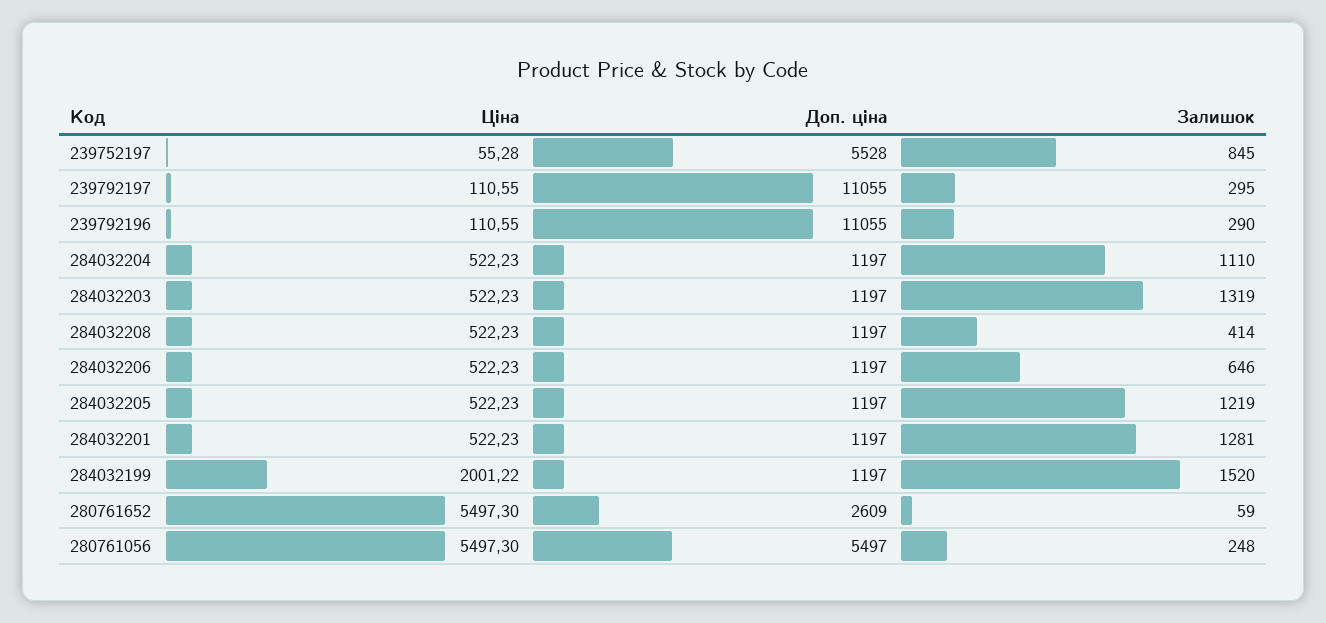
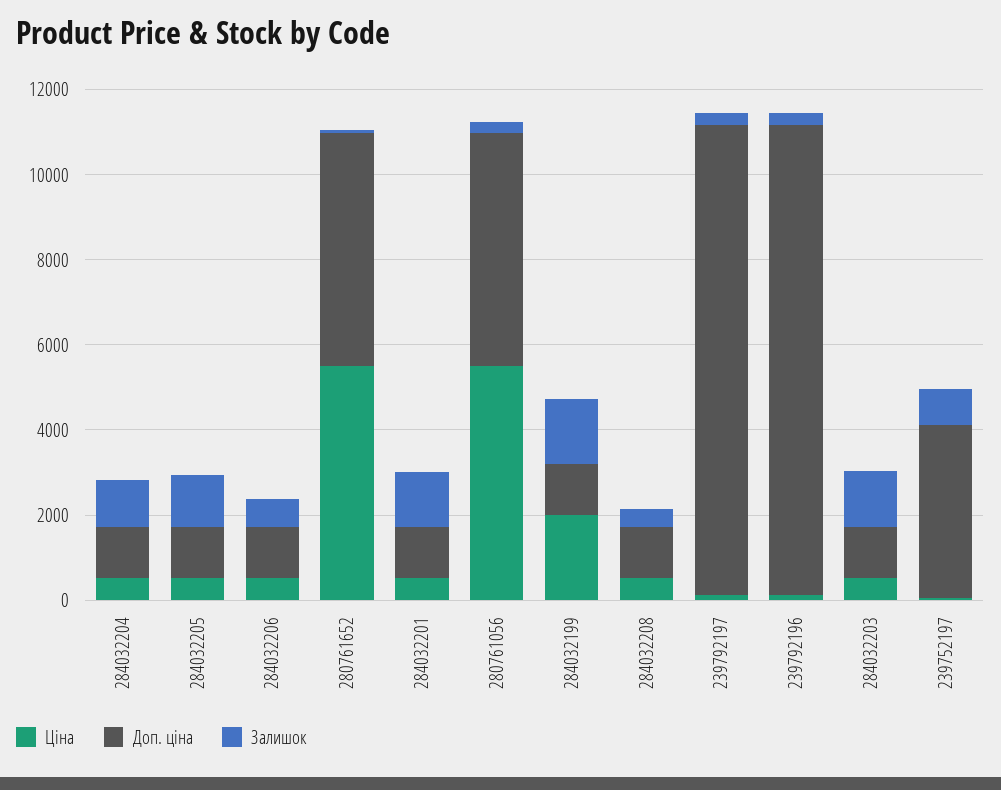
Доп. ціна, 239752197: 5528 -> 4000
Доп. ціна, 280761652: 2609 -> 5500

